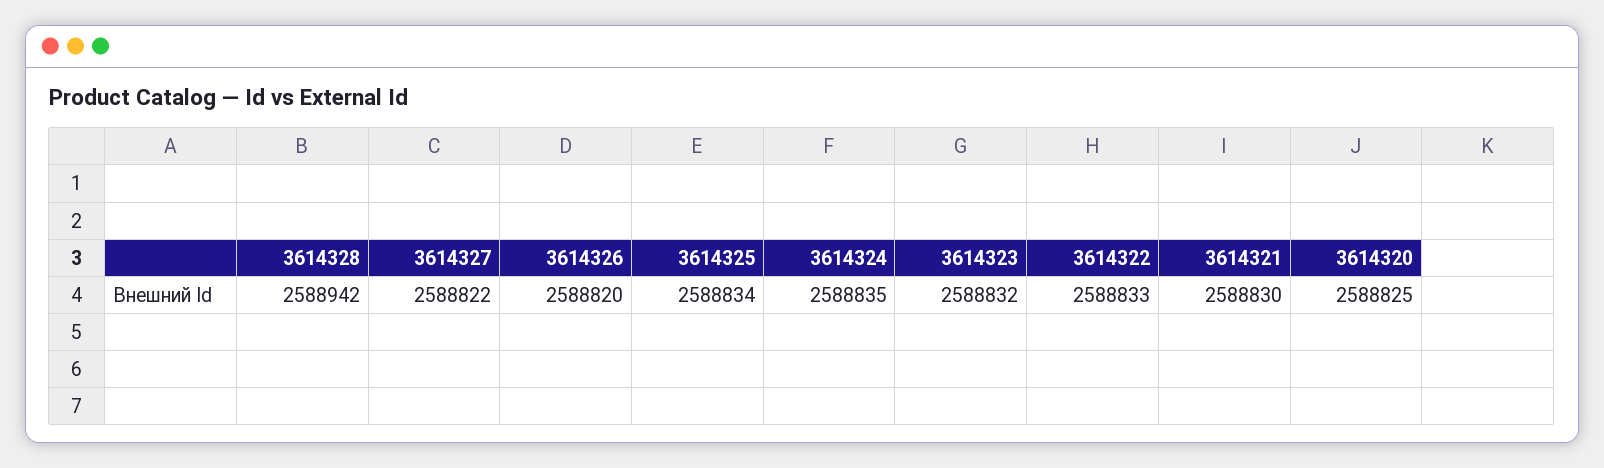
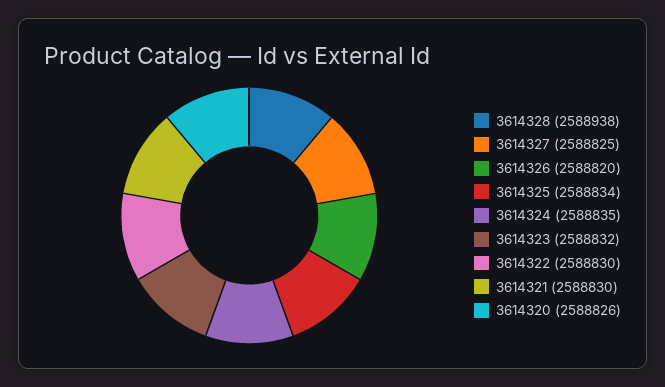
3614328: 2588942 -> 2588938
3614327: 2588822 -> 2588825
3614322: 2588833 -> 2588830
3614320: 2588825 -> 2588826

